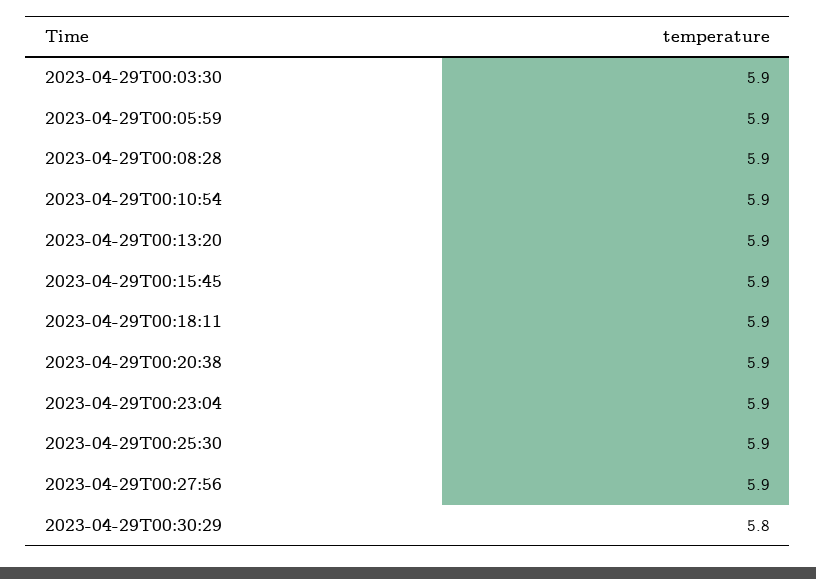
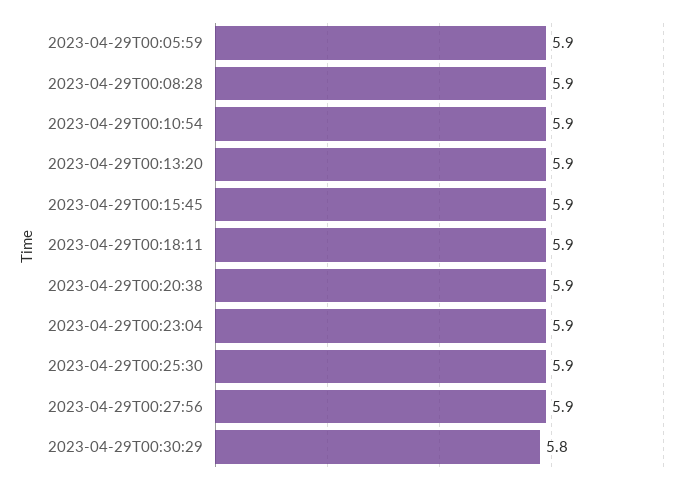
2023-04-29T00:03:30: 5.9 -> none

